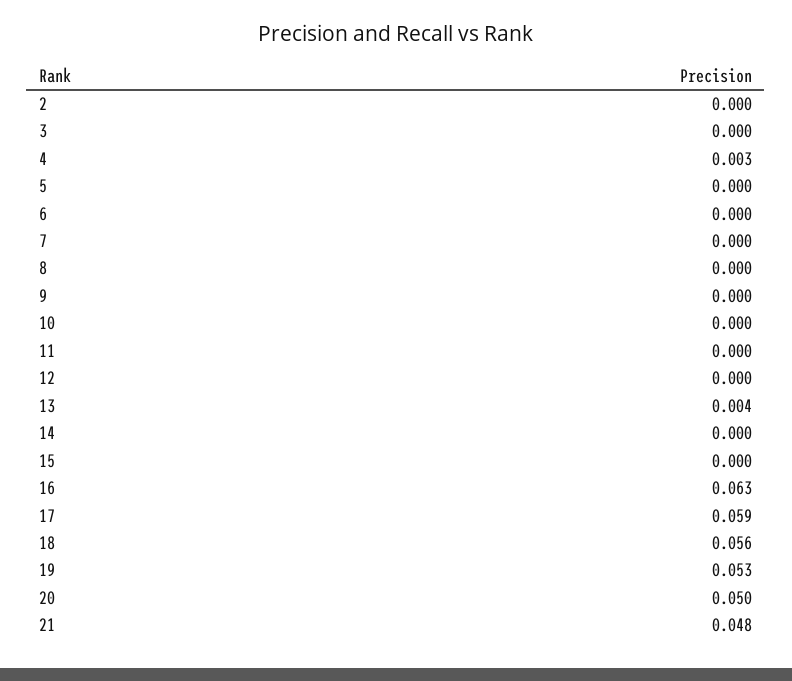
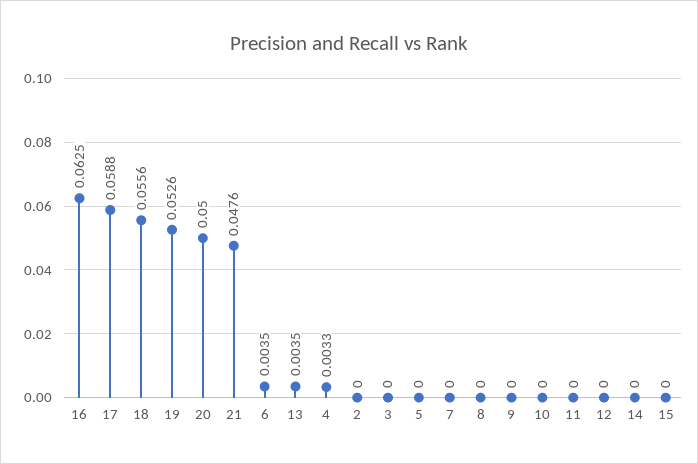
6: 0 -> 0.0035

